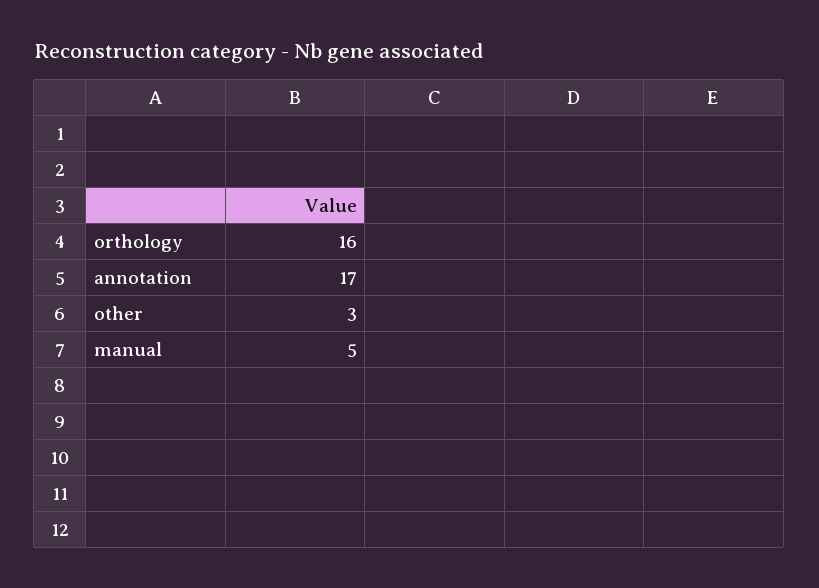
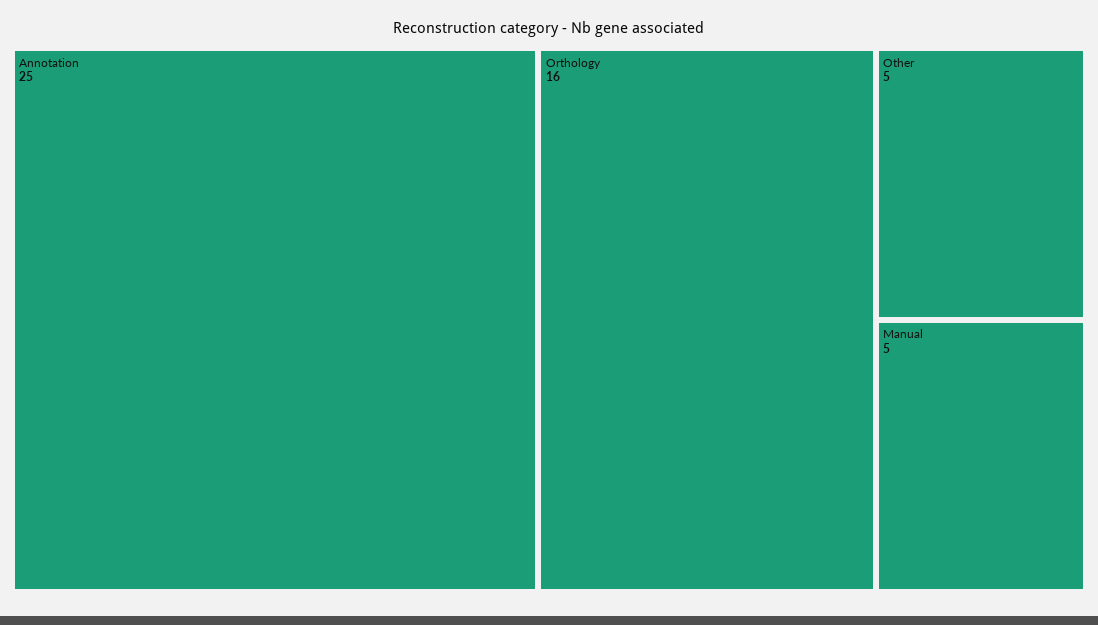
annotation: 17 -> 25
other: 3 -> 5

